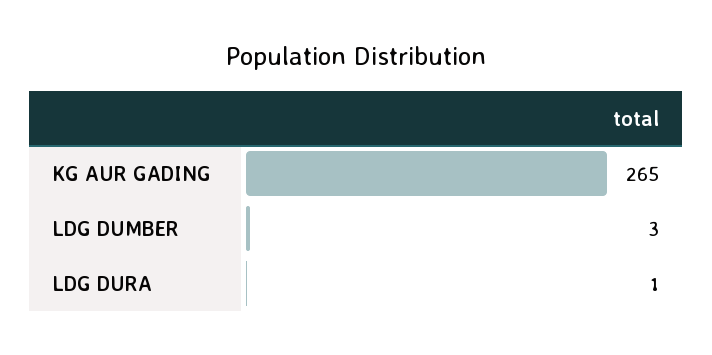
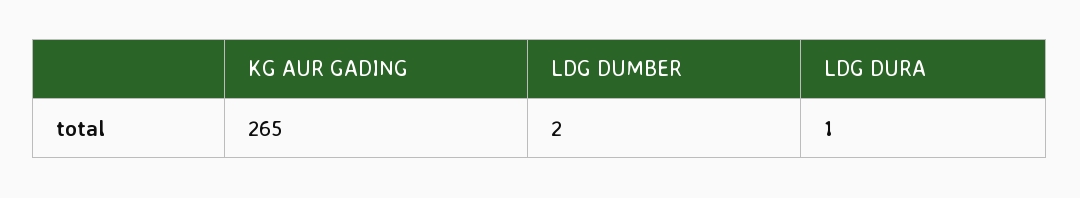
LDG DUMBER: 3 -> 2

